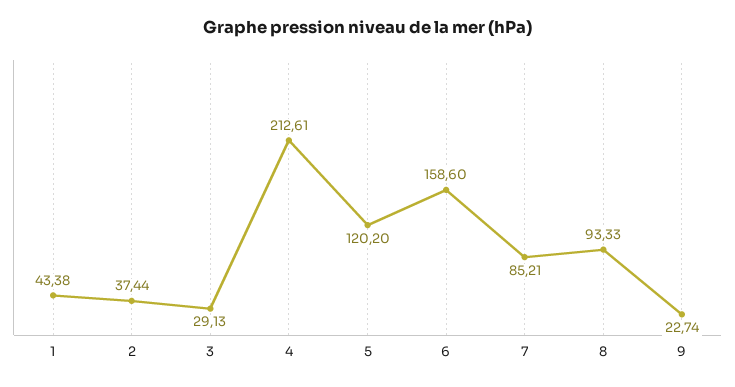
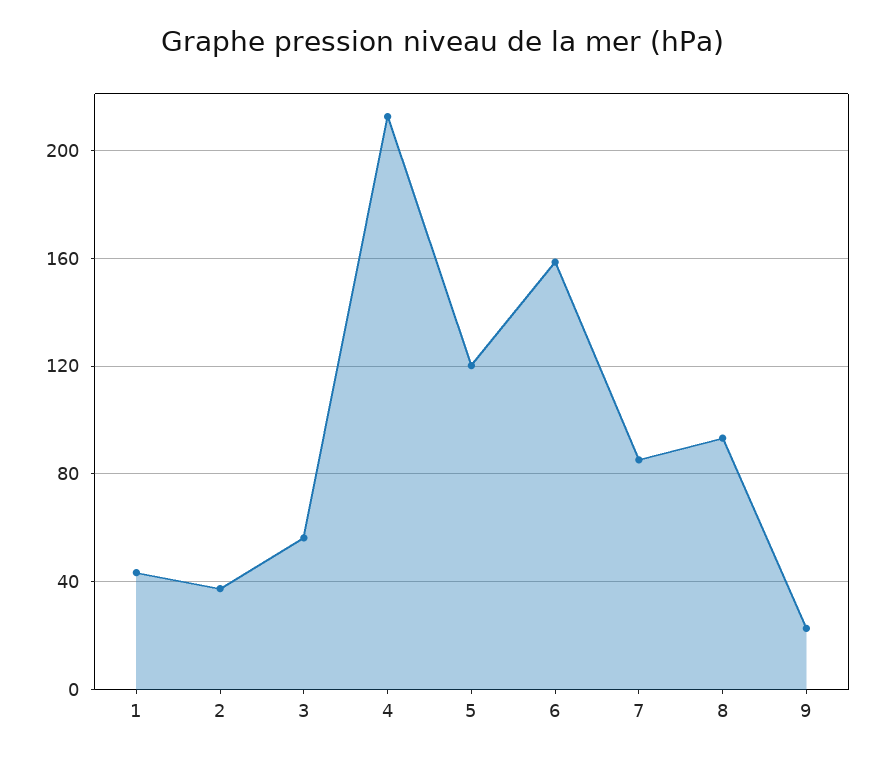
3: 29.13 -> 55

